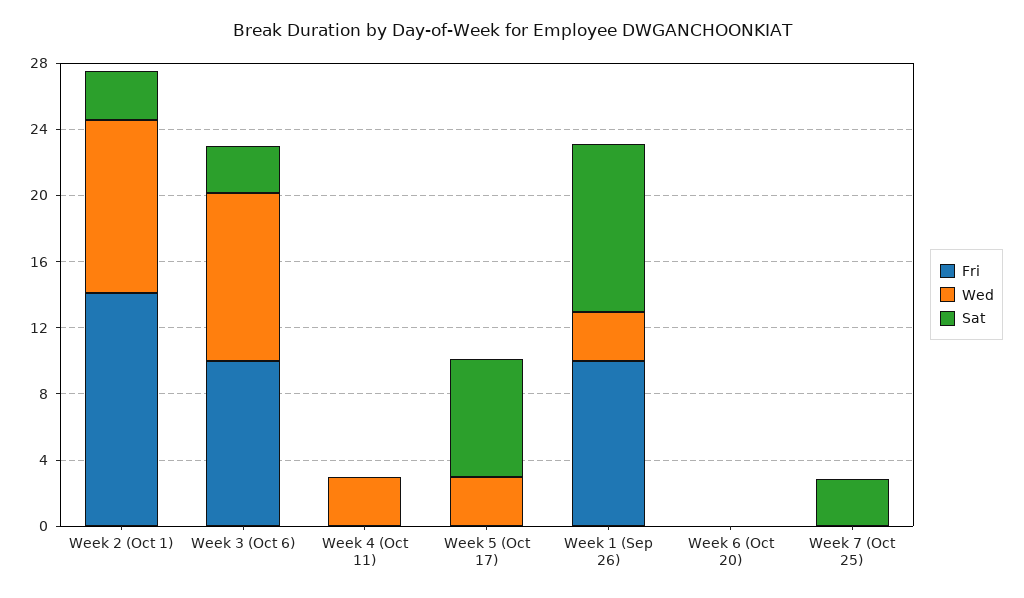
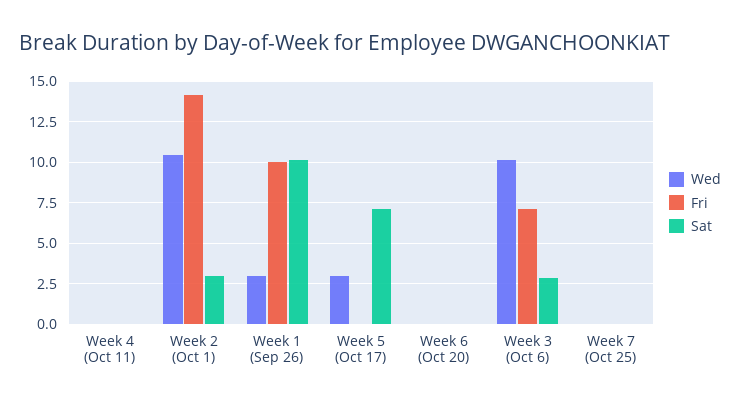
Fri, Week 3 (Oct 6): 10 -> 7
Wed, Week 4 (Oct 11): 3 -> 0
Sat, Week 7 (Oct 25): 3 -> 0

